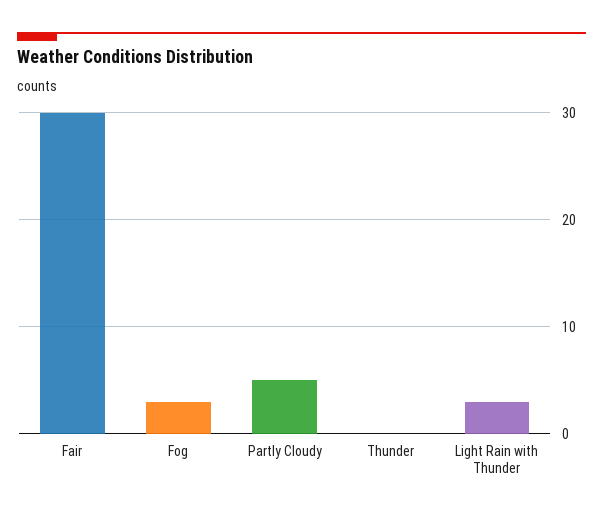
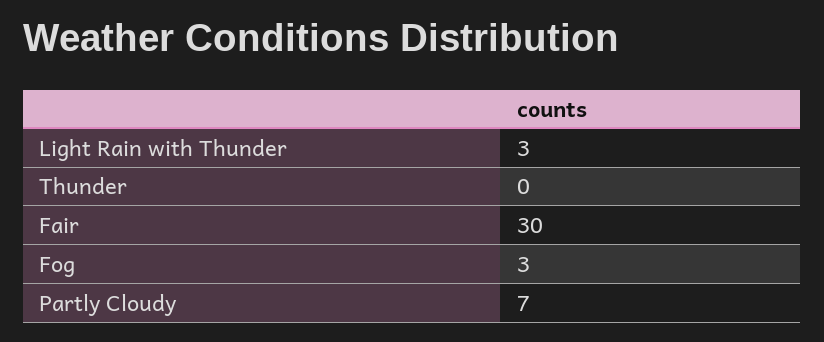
Partly Cloudy: 5 -> 7

